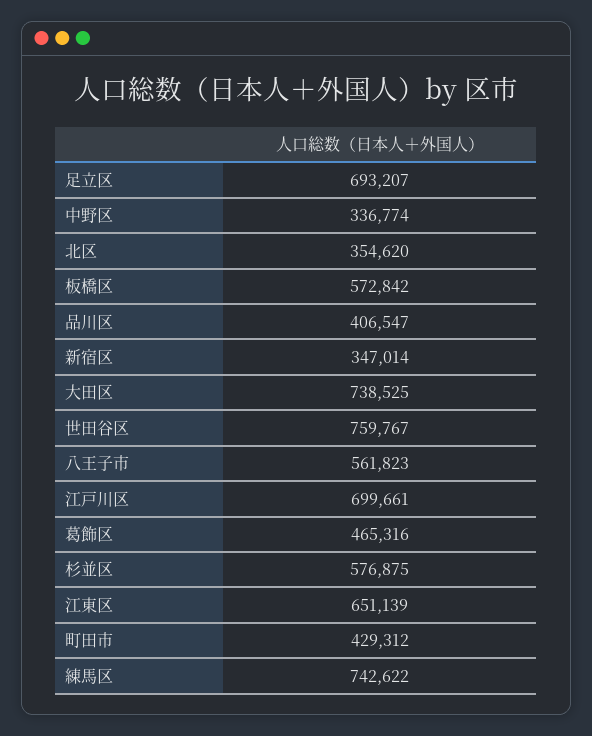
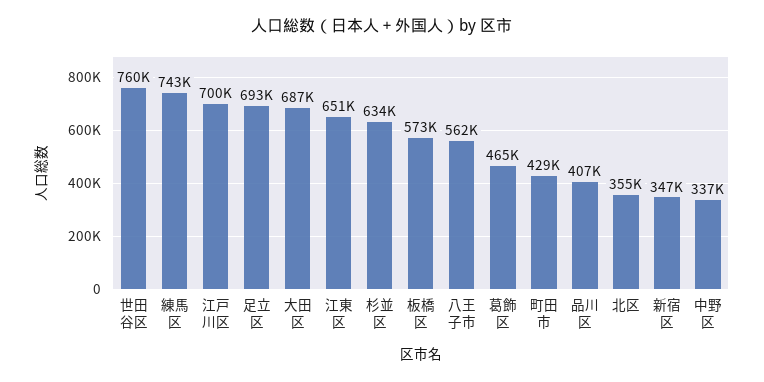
大田区: 738525 -> 687000
杉並区: 576875 -> 634000

